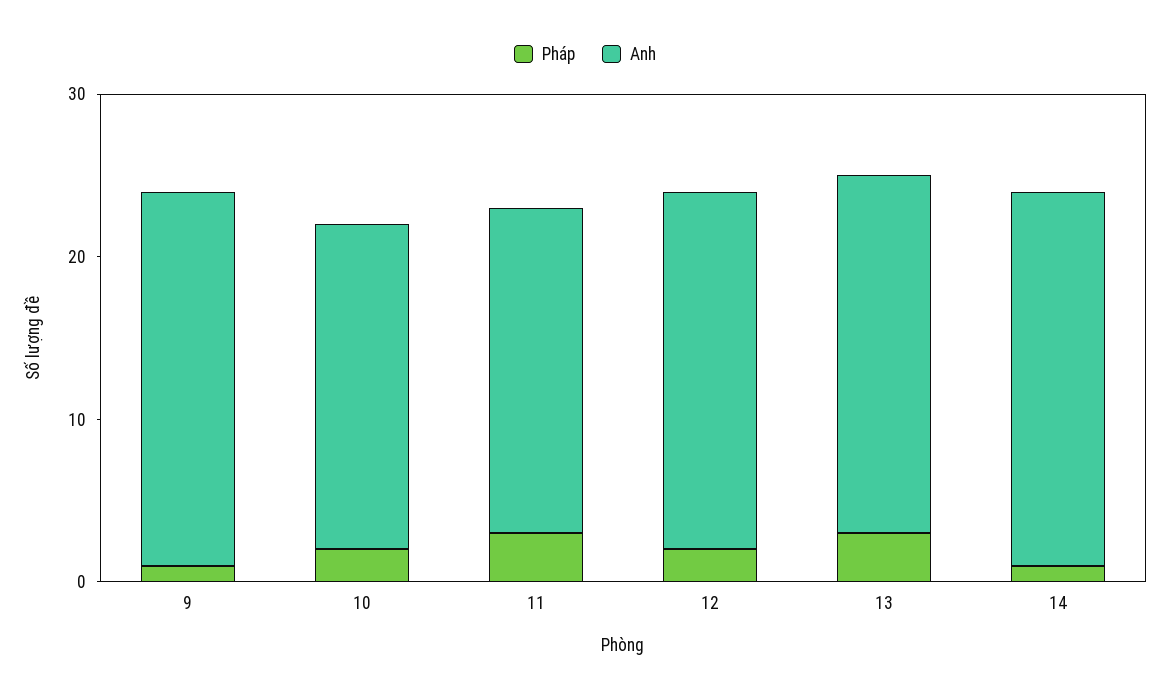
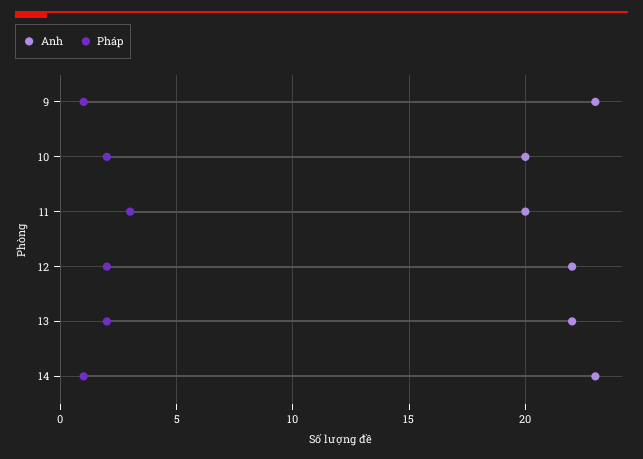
Pháp, 13: 3 -> 2

